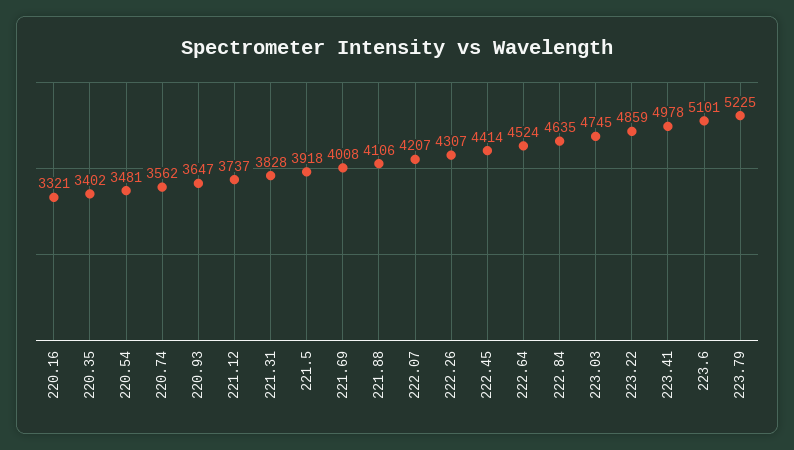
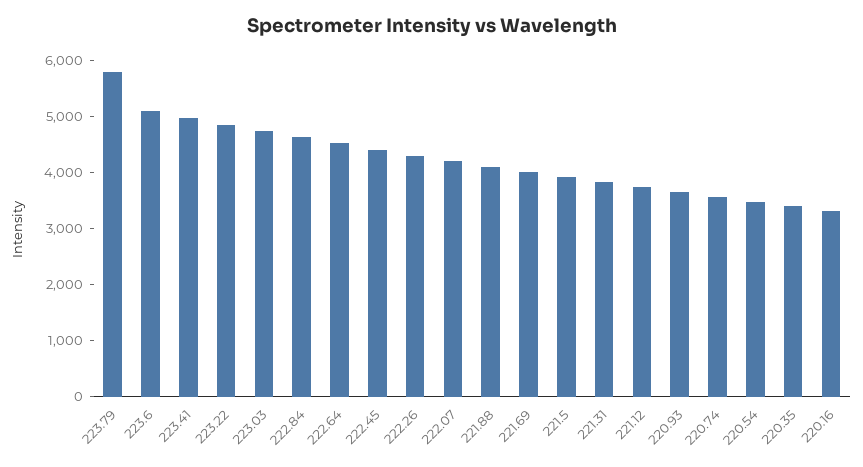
223.79: 5225 -> 5800

